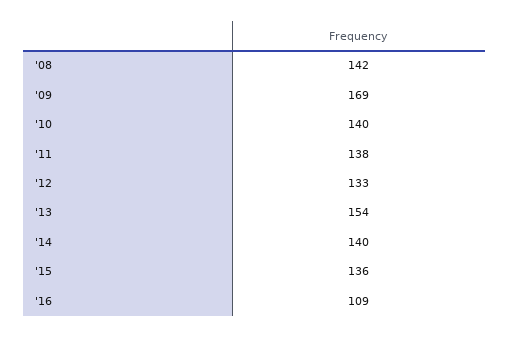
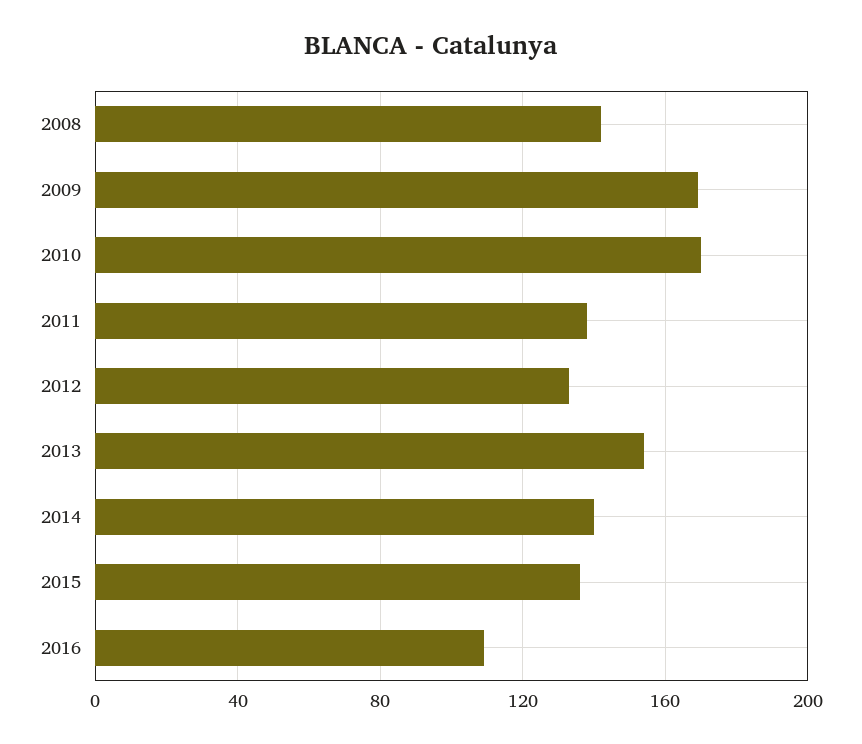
'10: 140 -> 170

